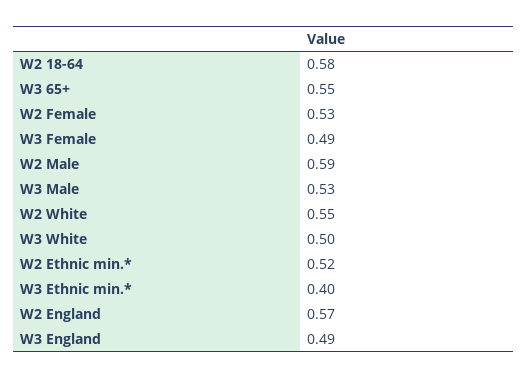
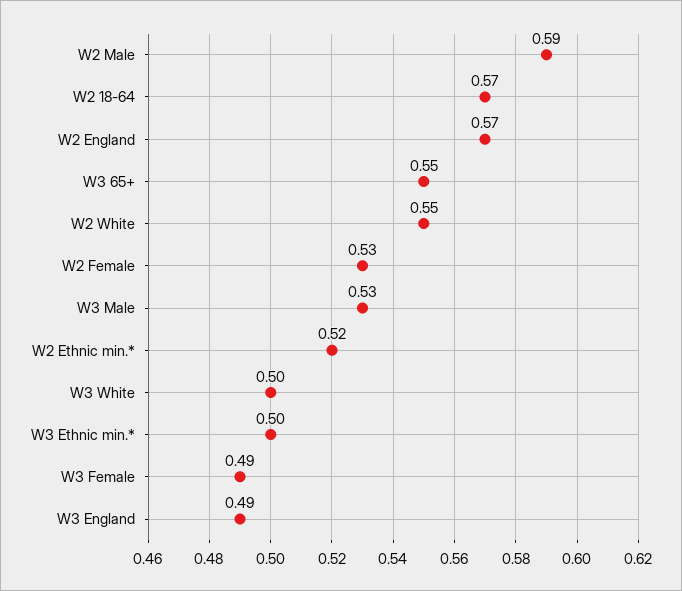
W2 18-64: 0.58 -> 0.57
W3 Ethnic min.*: 0.4 -> 0.5

